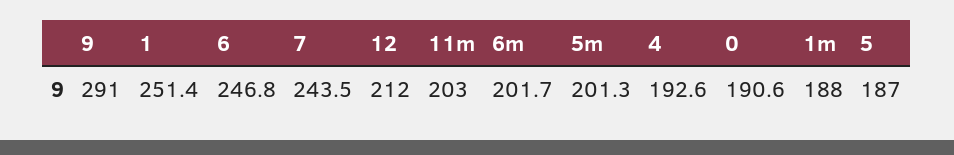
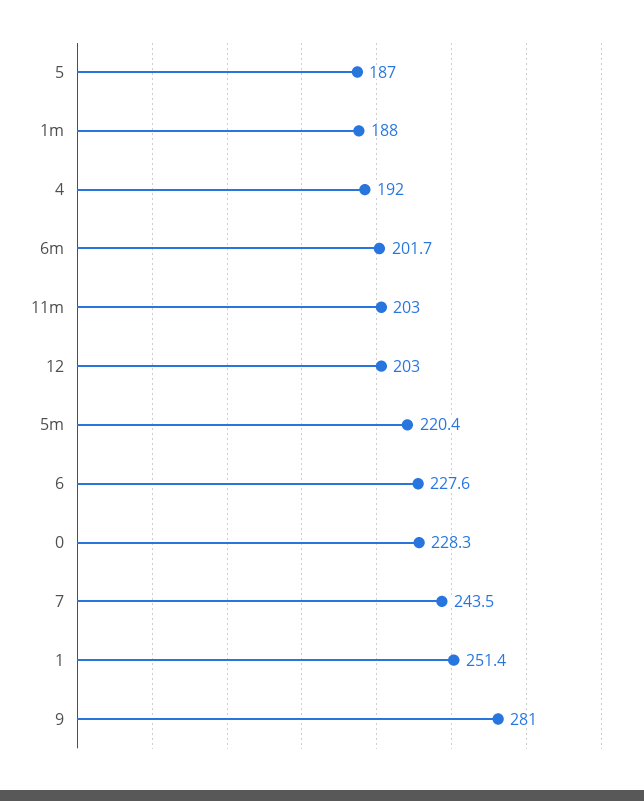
9: 291 -> 281
6: 246.8 -> 227.6
12: 212 -> 203
5m: 201.3 -> 220.4
4: 192.6 -> 192
0: 190.6 -> 228.3

